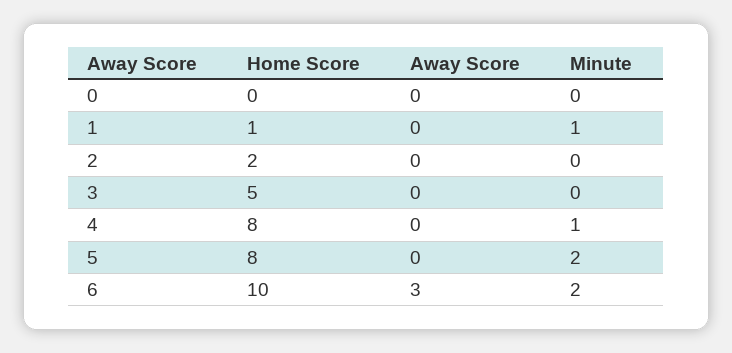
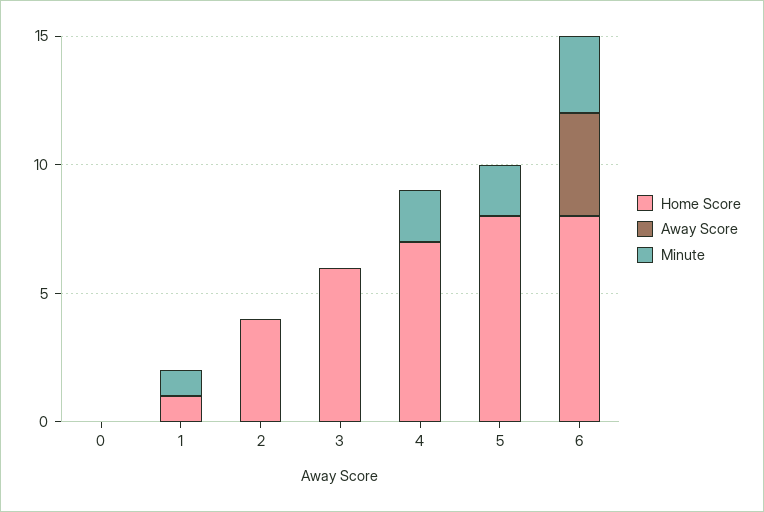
Home Score, 2: 2 -> 4
Home Score, 3: 5 -> 6
Home Score, 4: 8 -> 7
Minute, 4: 1 -> 2
Home Score, 6: 10 -> 8
Away Score, 6: 3 -> 4
Minute, 6: 2 -> 3

